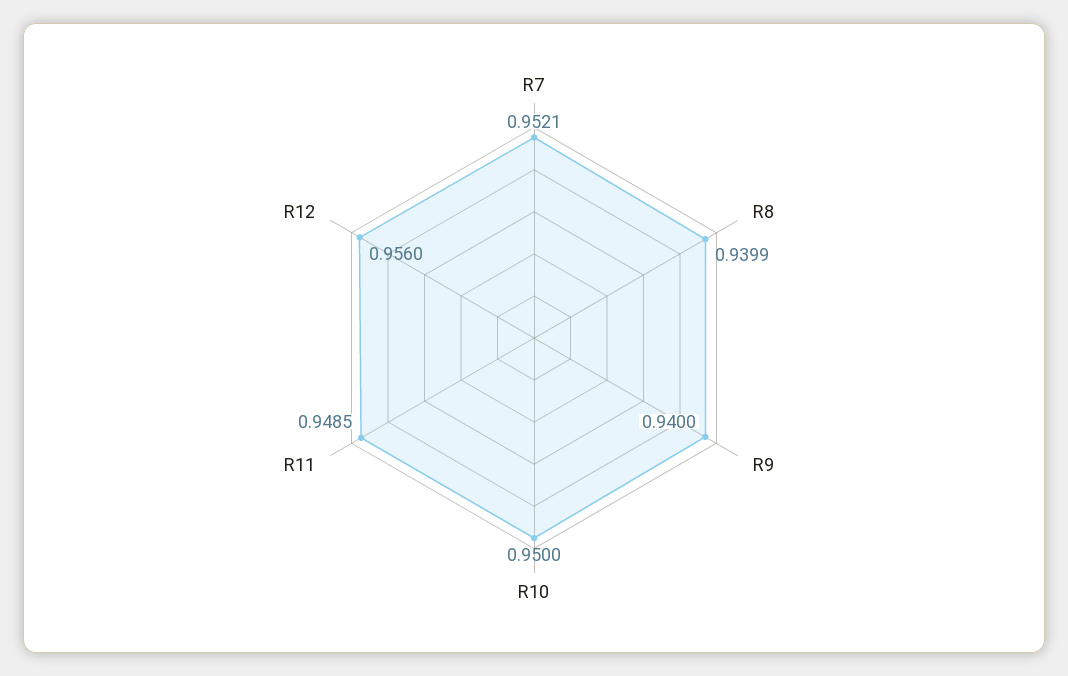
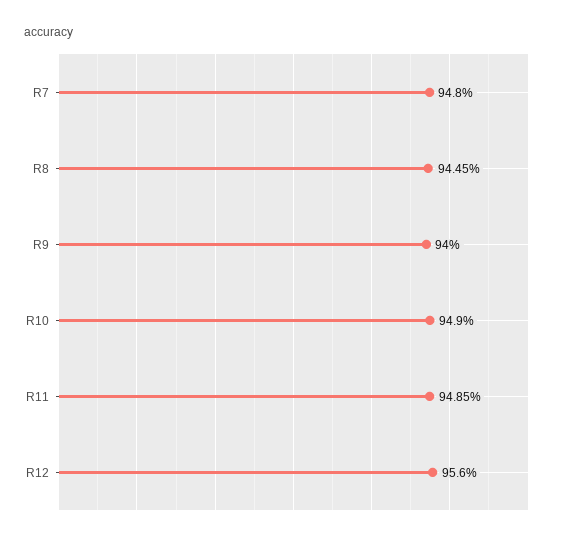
R7: 0.9521 -> 0.948
R8: 0.9399 -> 0.9445
R10: 0.95 -> 0.949

